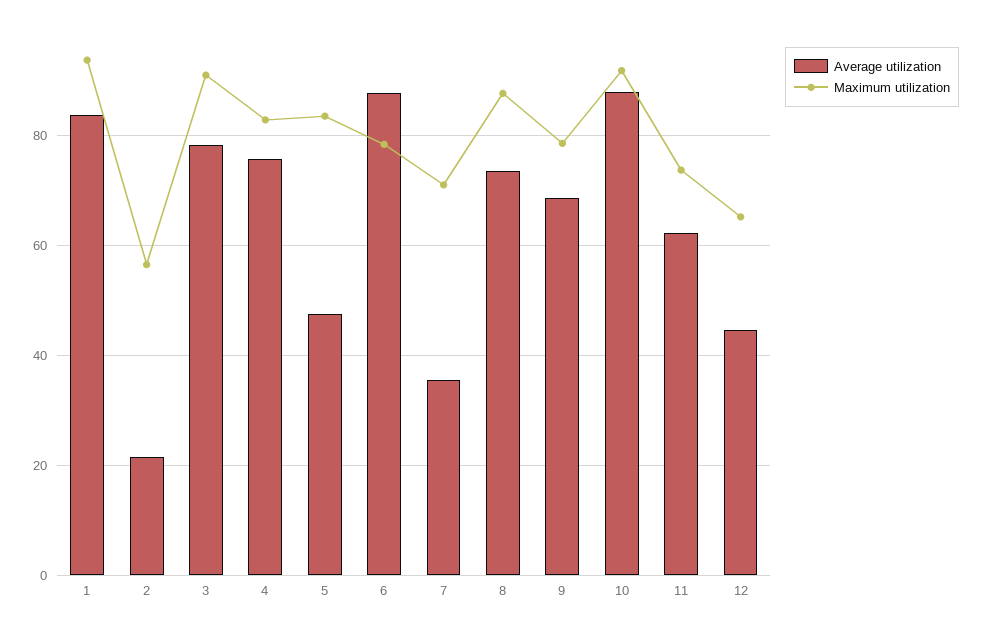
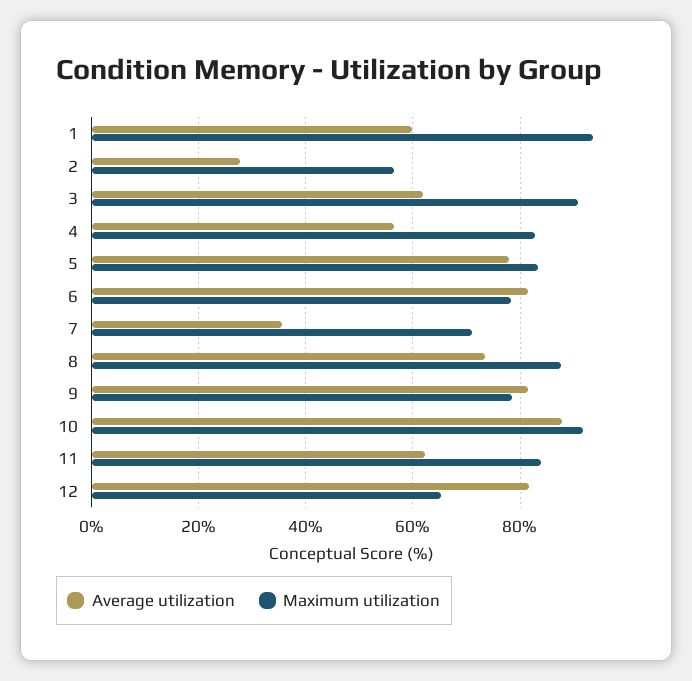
Average utilization, 1: 84 -> 60
Average utilization, 2: 22 -> 28
Average utilization, 3: 78 -> 62
Average utilization, 4: 76 -> 56
Average utilization, 5: 48 -> 78
Average utilization, 6: 88 -> 82
Average utilization, 9: 68 -> 82
Maximum utilization, 11: 74 -> 84
Average utilization, 12: 44 -> 82

